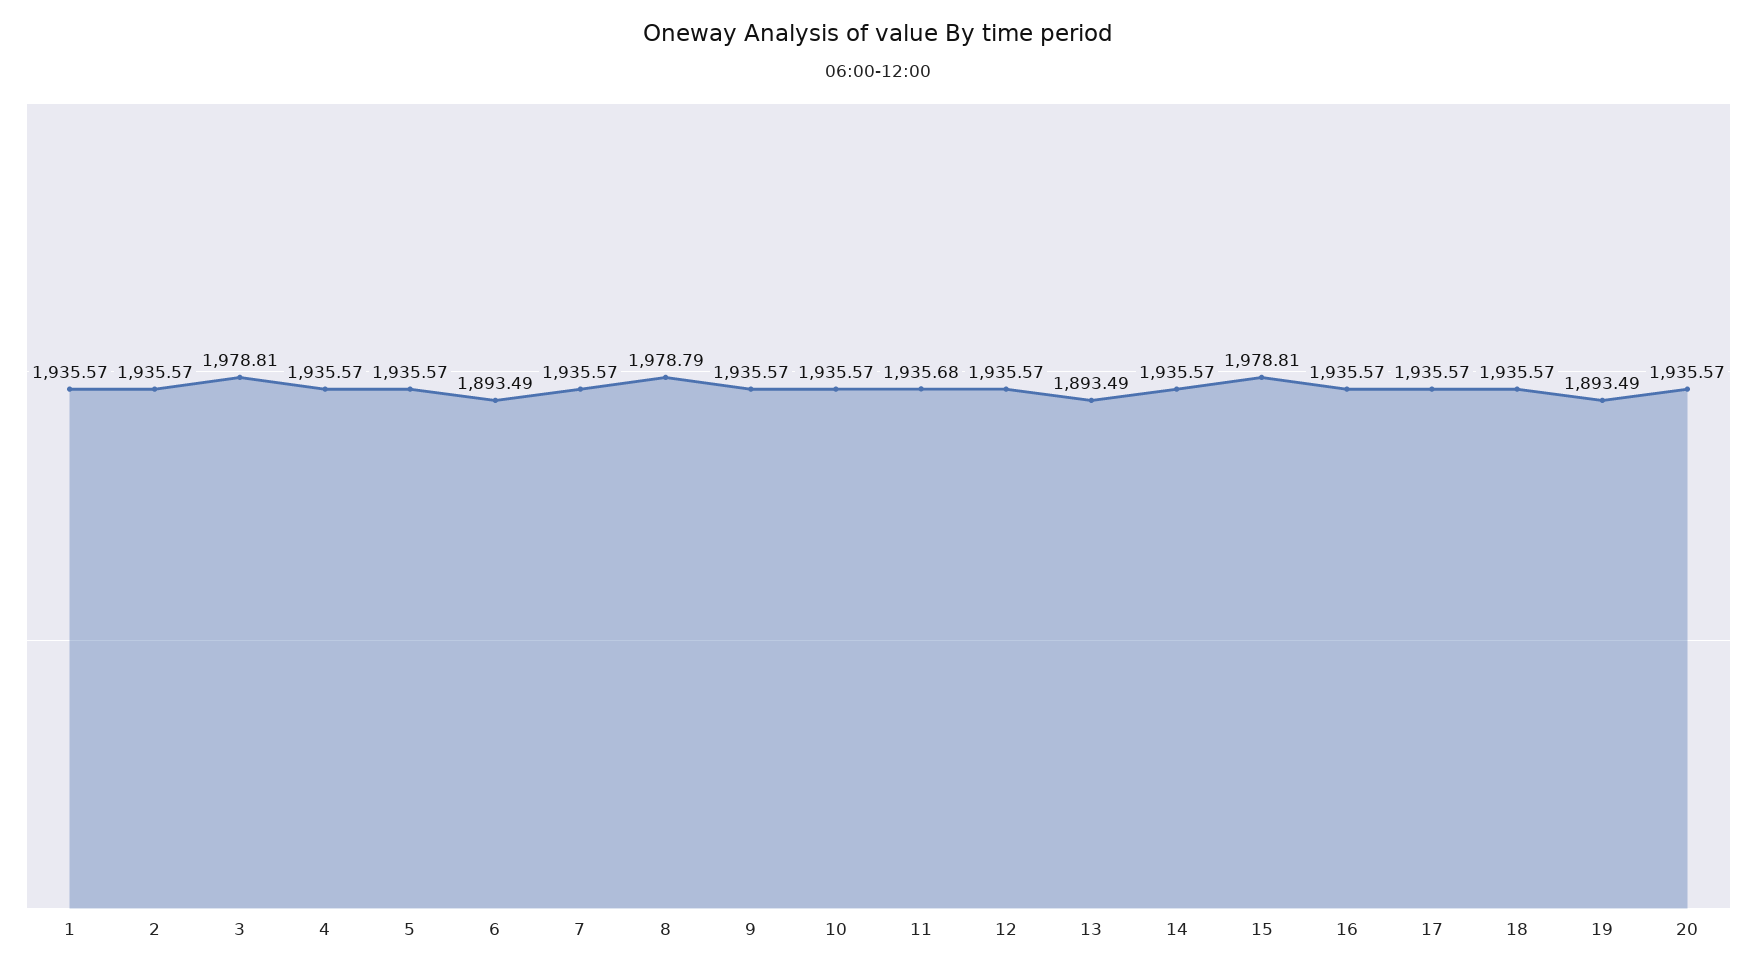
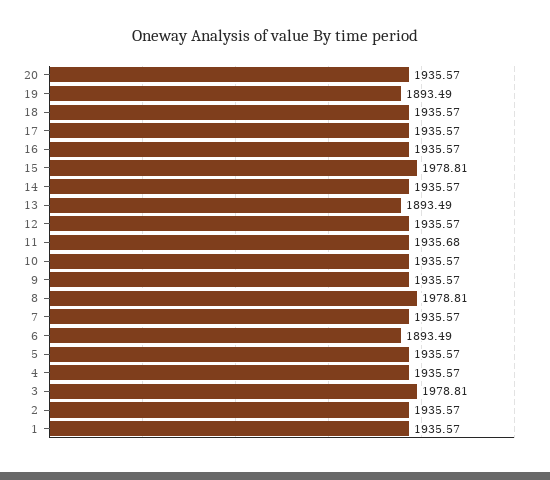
8: 1978.79 -> 1978.81

